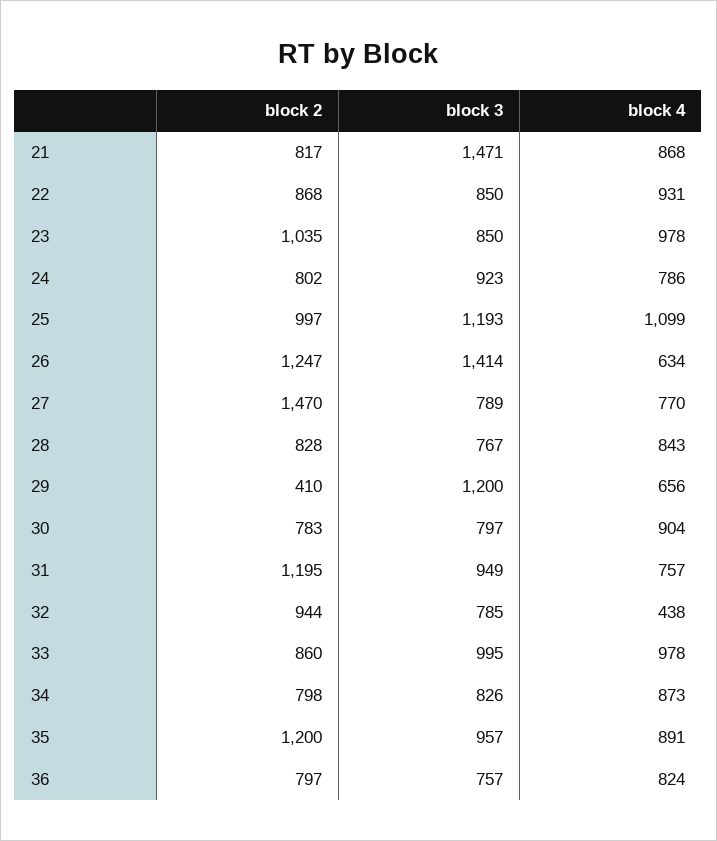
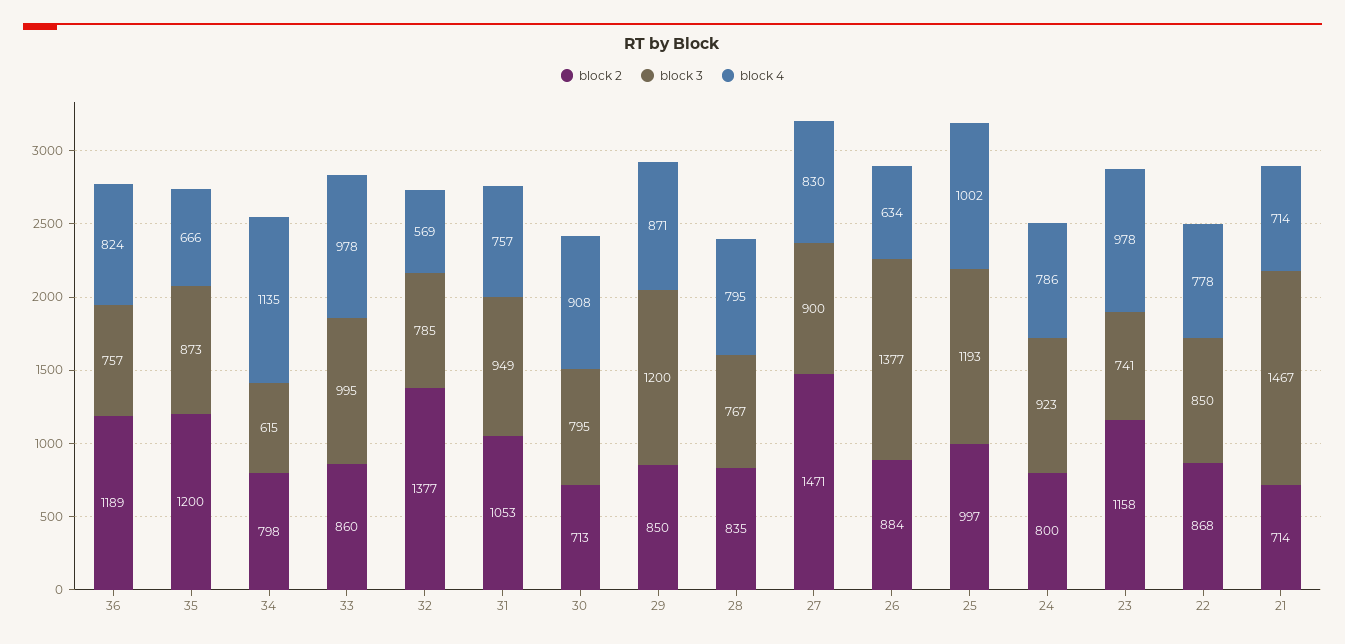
block 2, 21: 817 -> 714
block 3, 21: 1471 -> 1467
block 4, 21: 868 -> 714
block 4, 22: 931 -> 778
block 2, 23: 1035 -> 1158
block 3, 23: 850 -> 741
block 2, 24: 802 -> 800
block 4, 25: 1099 -> 1002
block 2, 26: 1247 -> 884
block 3, 26: 1414 -> 1377
block 2, 27: 1470 -> 1471
block 3, 27: 789 -> 900
block 4, 27: 770 -> 830
block 2, 28: 828 -> 835
block 4, 28: 843 -> 795
block 2, 29: 410 -> 850
block 4, 29: 656 -> 871
block 2, 30: 783 -> 713
block 3, 30: 797 -> 795
block 4, 30: 904 -> 908
block 2, 31: 1195 -> 1053
block 2, 32: 944 -> 1377
block 4, 32: 438 -> 569
block 3, 34: 826 -> 615
block 4, 34: 873 -> 1135
block 3, 35: 957 -> 873
block 4, 35: 891 -> 666
block 2, 36: 797 -> 1189

